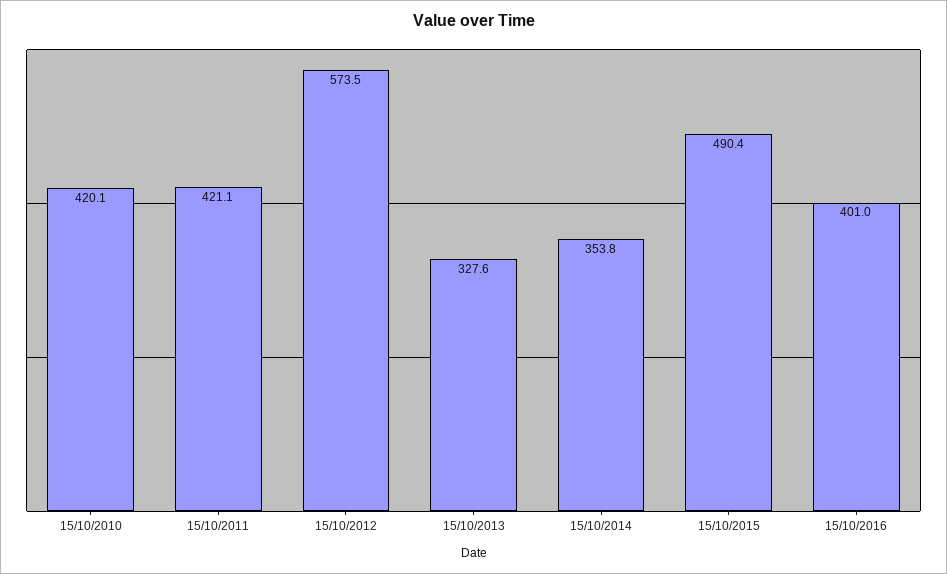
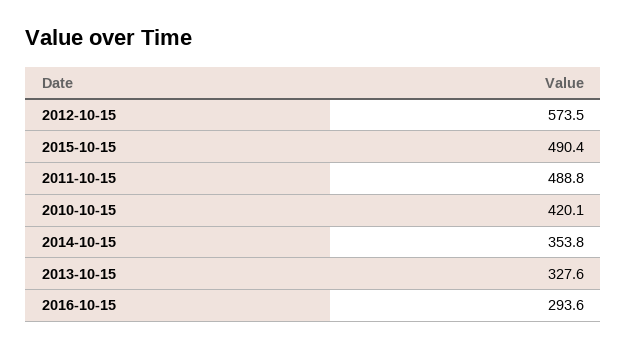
15/10/2011: 421.1 -> 488.8
15/10/2016: 401 -> 293.6

